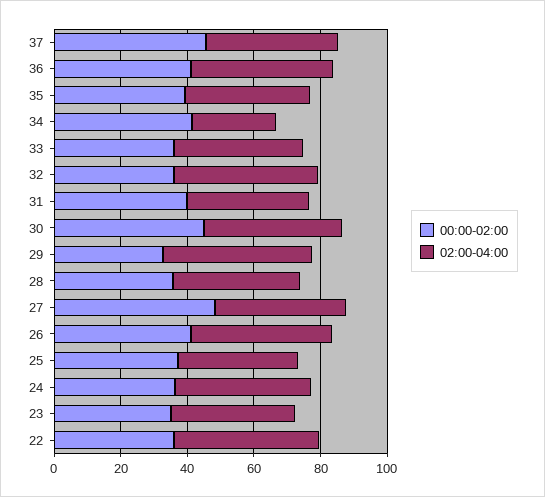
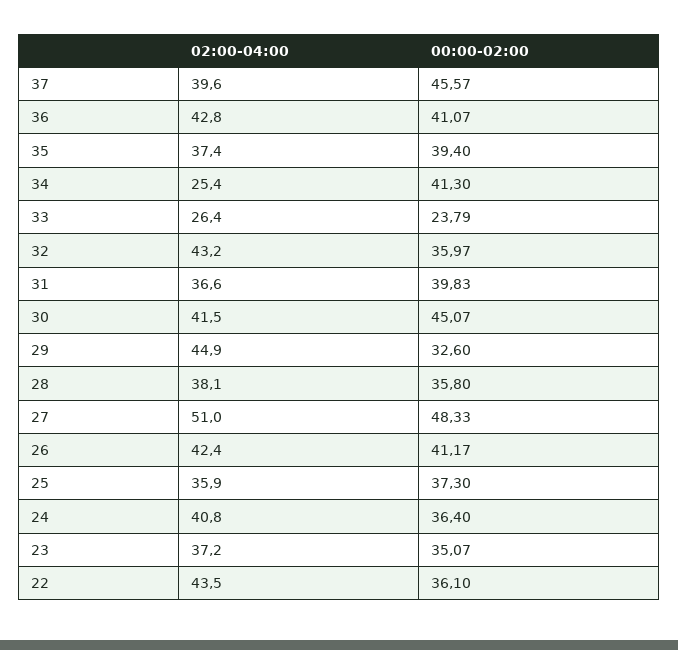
00:00-02:00, 33: 35 -> 23.79
02:00-04:00, 33: 40 -> 26.4
02:00-04:00, 27: 40 -> 51

